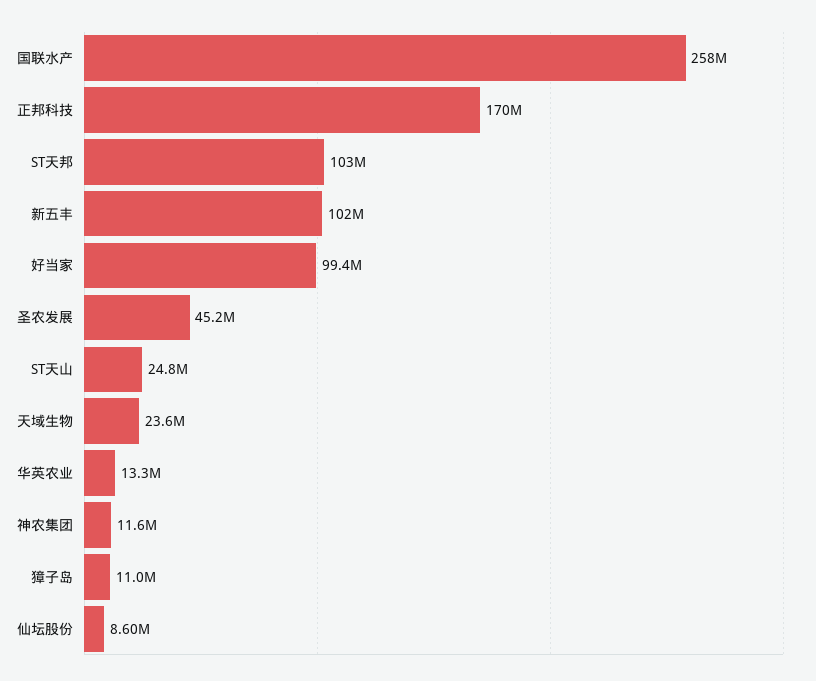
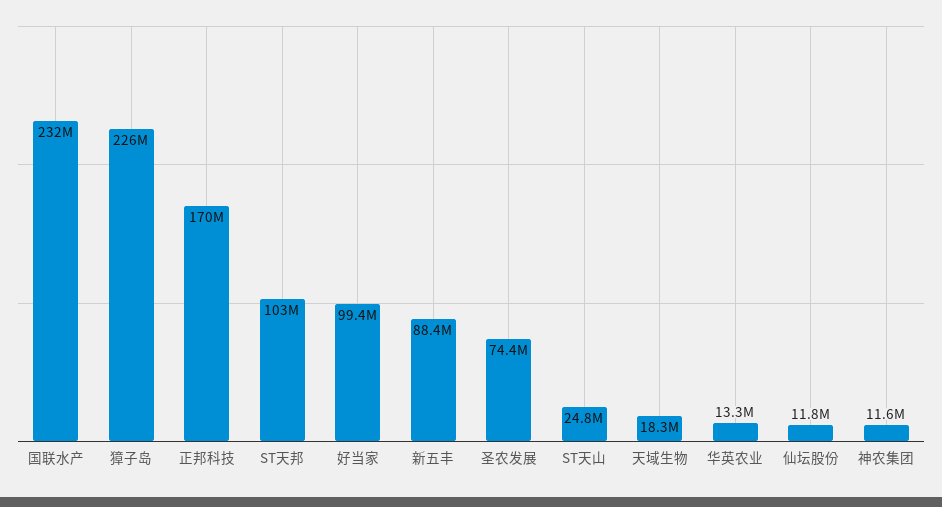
国联水产: 258000000 -> 232000000
新五丰: 102000000 -> 88400000
圣农发展: 45200000 -> 74400000
天域生物: 23600000 -> 18300000
獐子岛: 11000000 -> 226000000
仙坛股份: 8600000 -> 11800000

